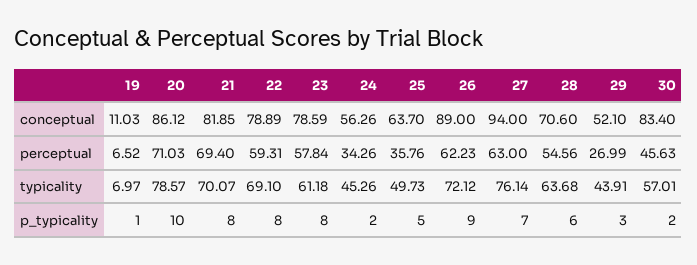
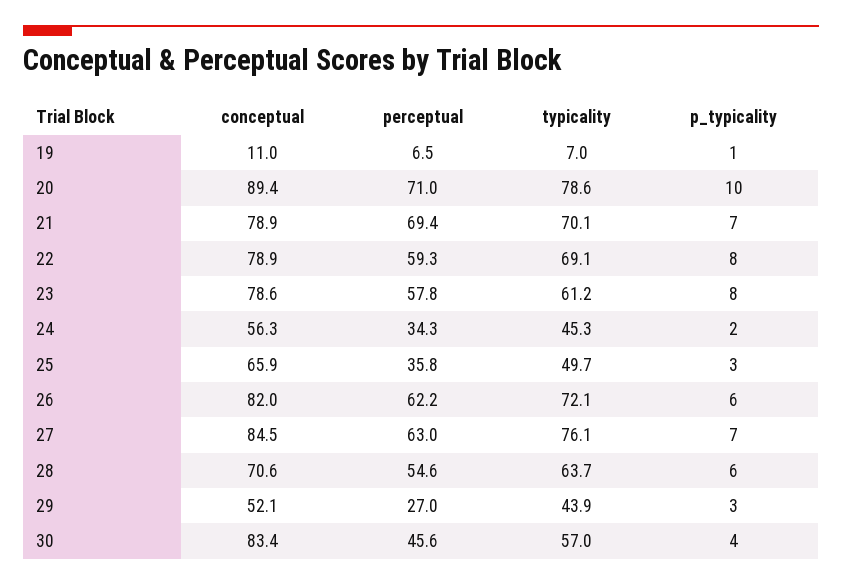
20, conceptual: 86.12 -> 89.4
21, conceptual: 81.85 -> 78.9
25, conceptual: 63.7 -> 65.9
26, conceptual: 89 -> 82
27, conceptual: 94 -> 84.5
21, p_typicality: 8 -> 7
25, p_typicality: 5 -> 3
26, p_typicality: 9 -> 6
30, p_typicality: 2 -> 4

